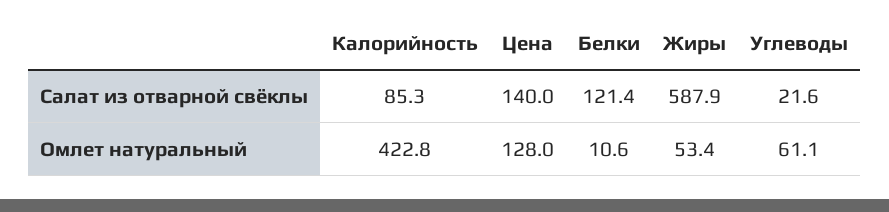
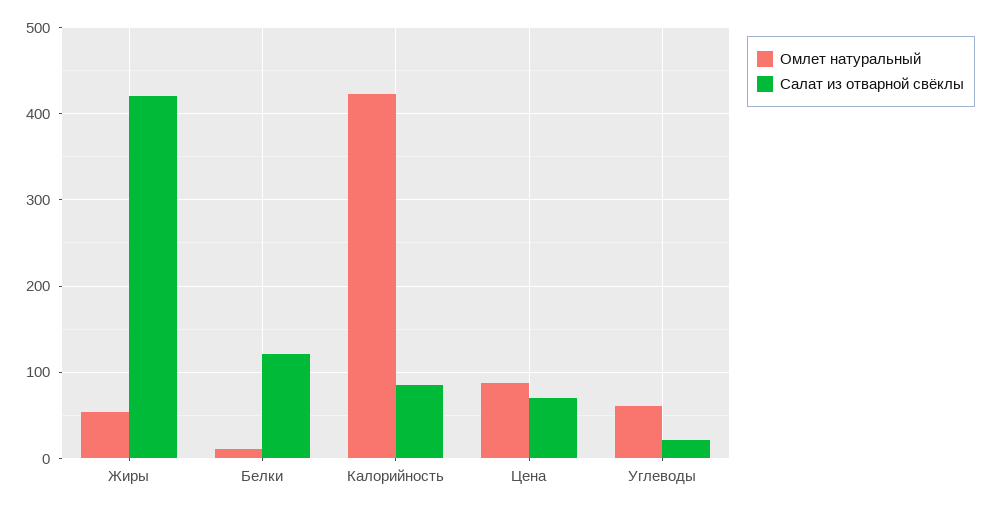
Салат из отварной свёклы, Цена: 140 -> 70
Салат из отварной свёклы, Жиры: 587.9 -> 420
Омлет натуральный, Цена: 128 -> 90

